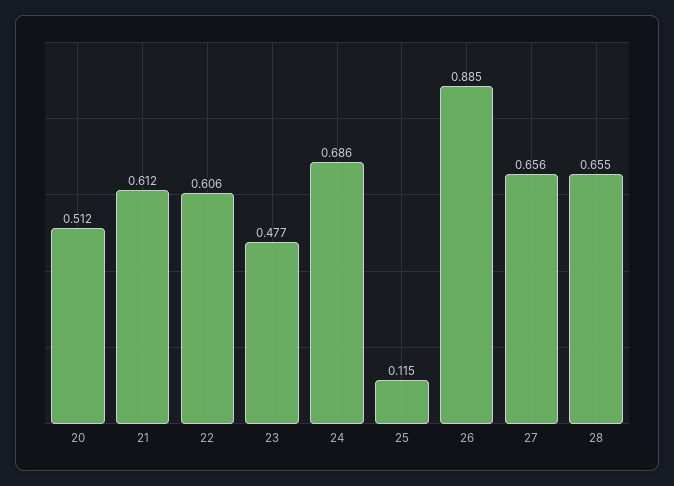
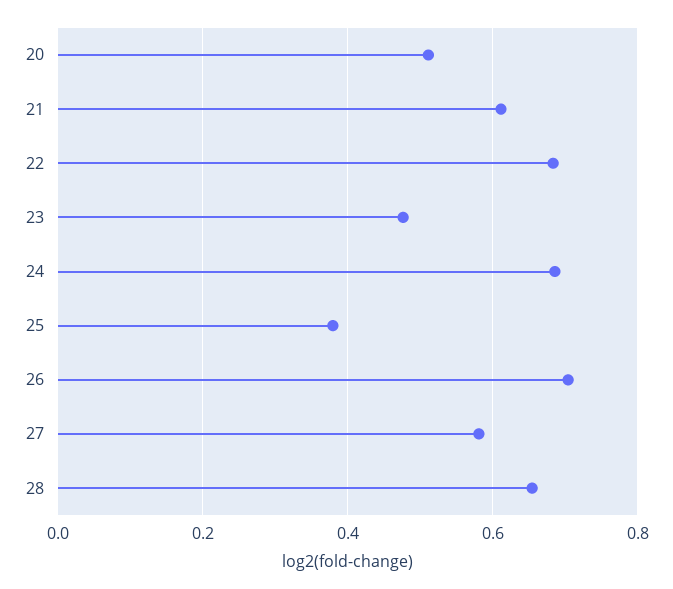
22: 0.606 -> 0.68
25: 0.115 -> 0.38
26: 0.885 -> 0.7
27: 0.656 -> 0.58

